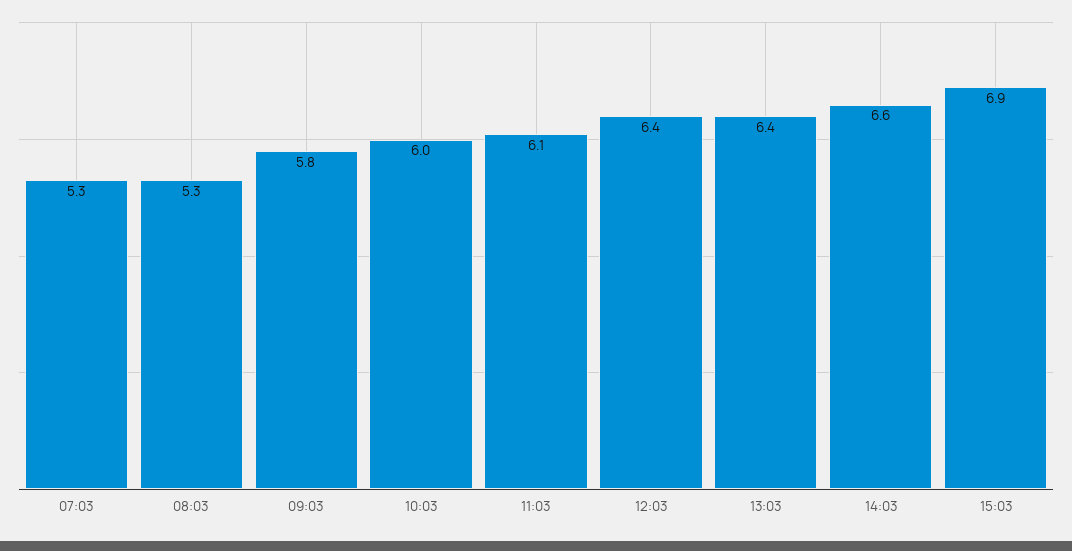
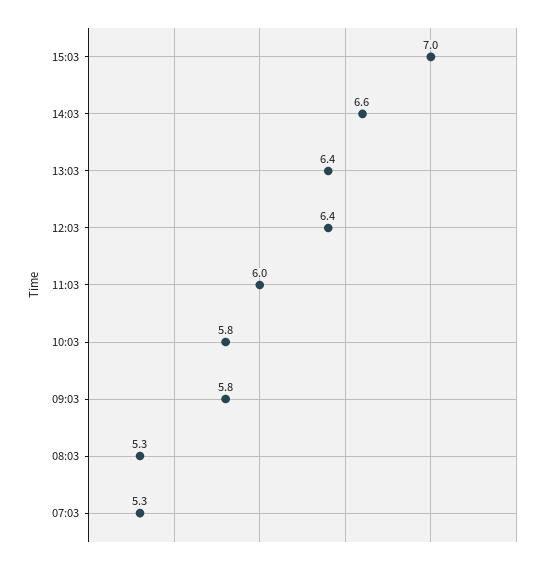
10:03: 6 -> 5.8
11:03: 6.1 -> 6
15:03: 6.9 -> 7

